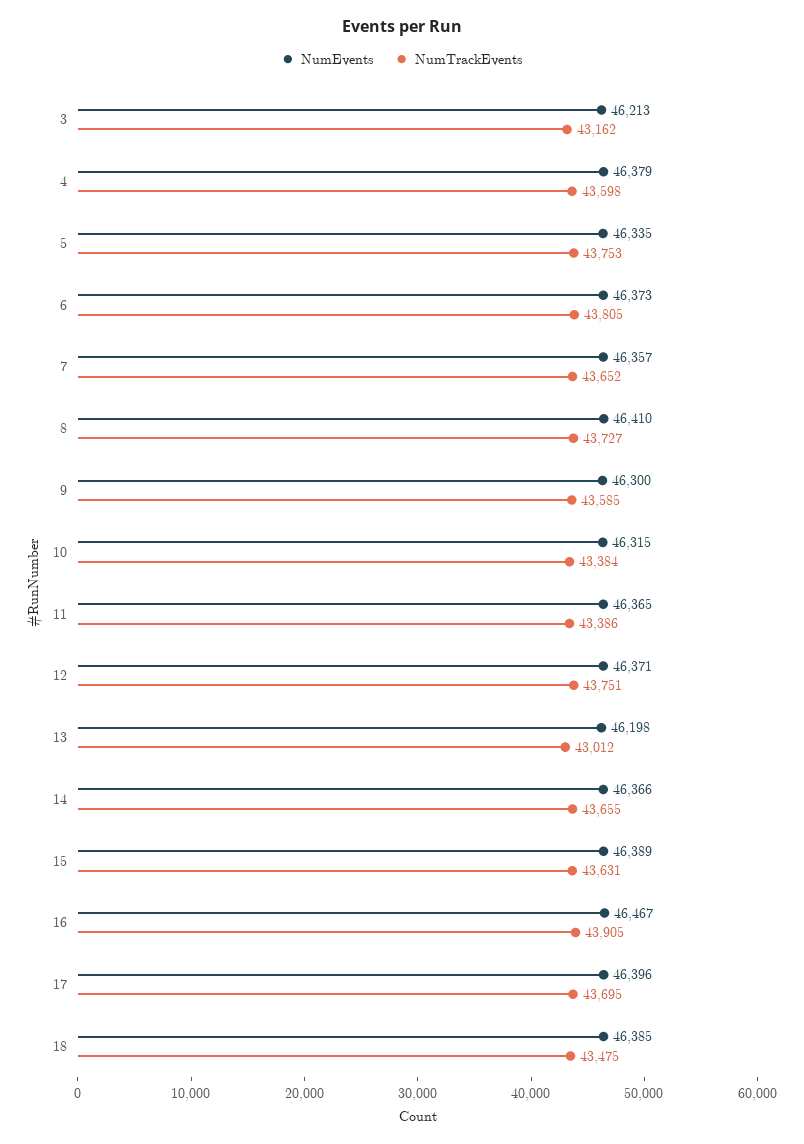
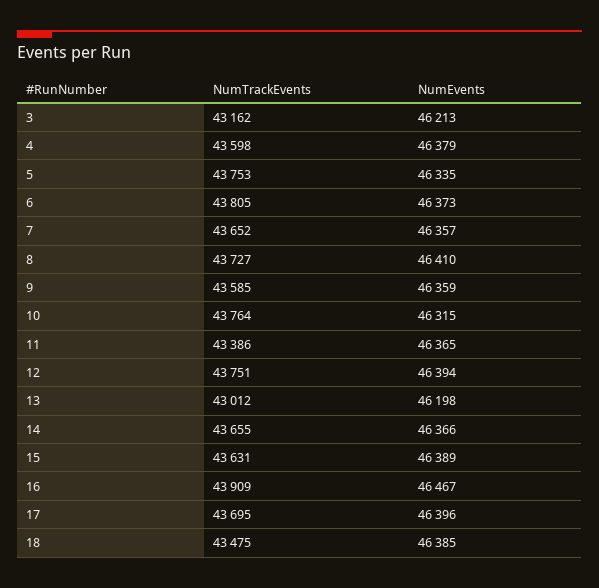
NumEvents, 9: 46300 -> 46359
NumTrackEvents, 10: 43384 -> 43764
NumEvents, 12: 46371 -> 46394
NumTrackEvents, 16: 43905 -> 43909

